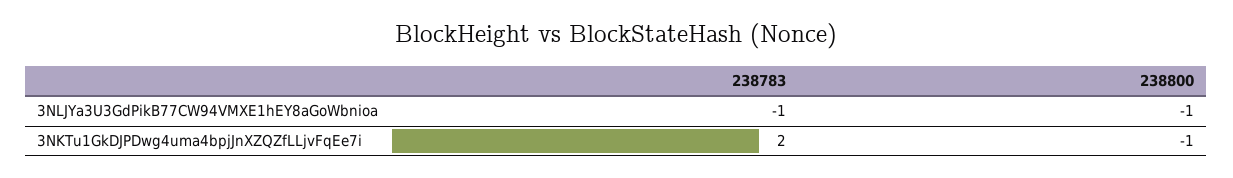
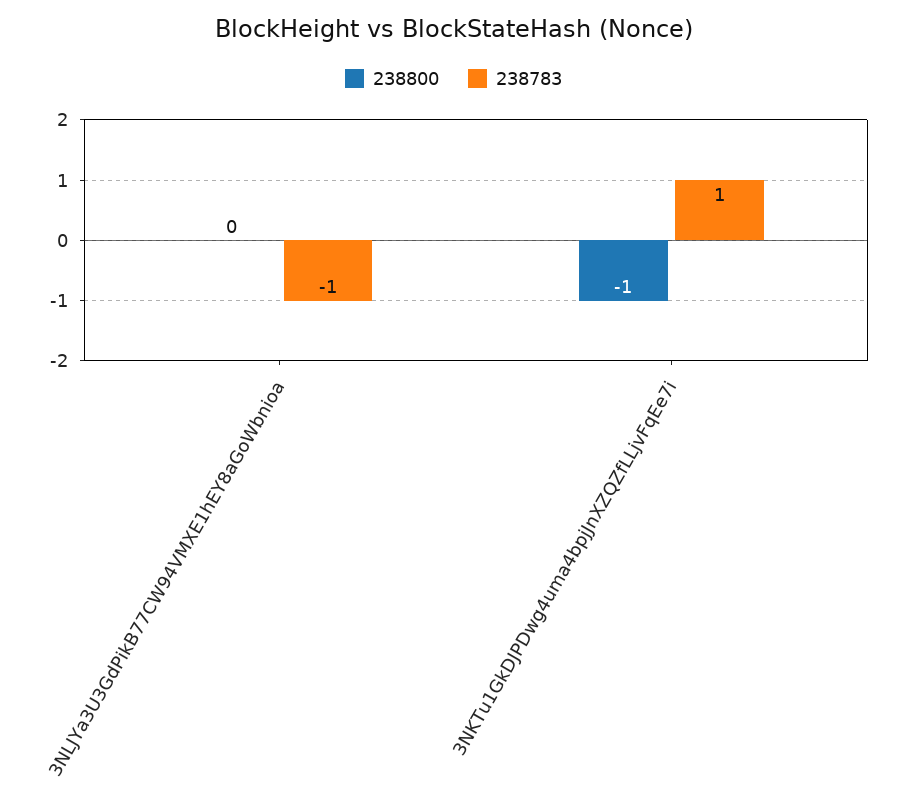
238800, 3NLJYa3U3GdPikB77CW94VMXE1hEY8aGoWbnioa: -1 -> 0
238783, 3NKTu1GkDJPDwg4uma4bpjJnXZQZfLLjvFqEe7i: 2 -> 1

